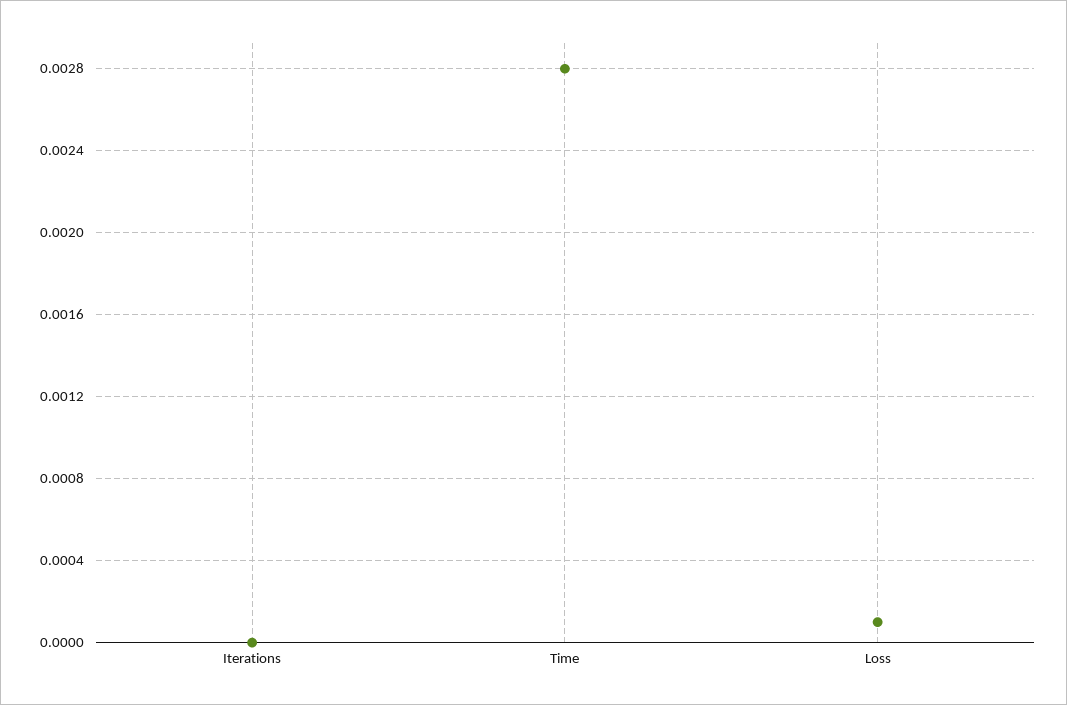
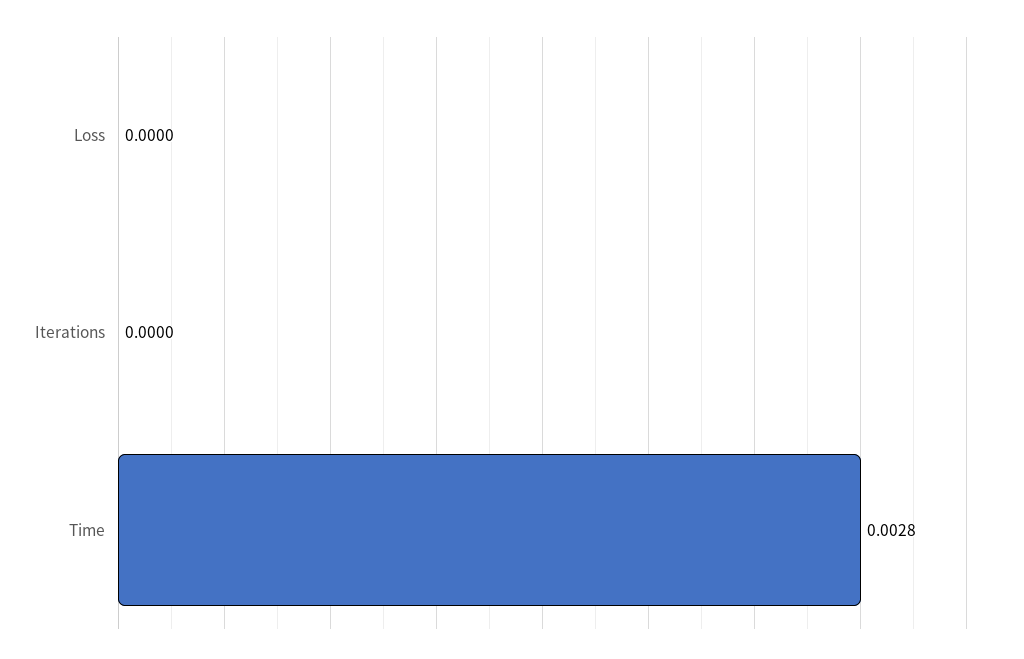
Loss: 0.0001 -> 0

